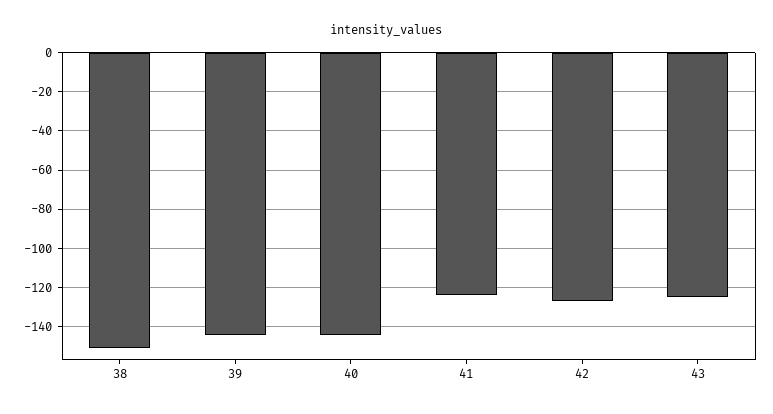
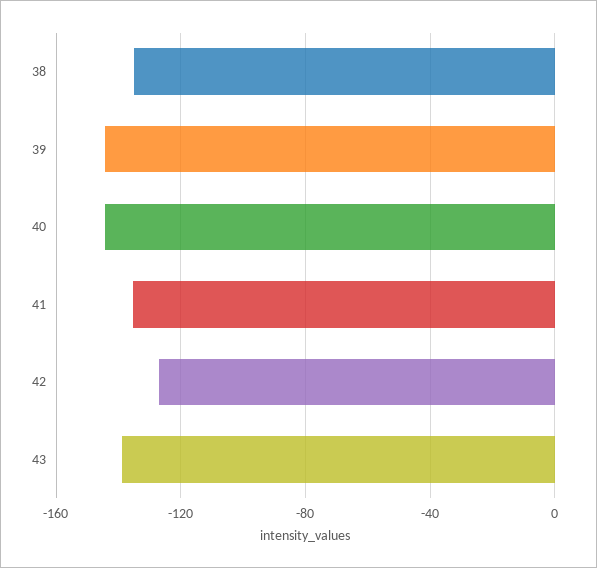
38: -150 -> -135
41: -125 -> -135
43: -125 -> -140

